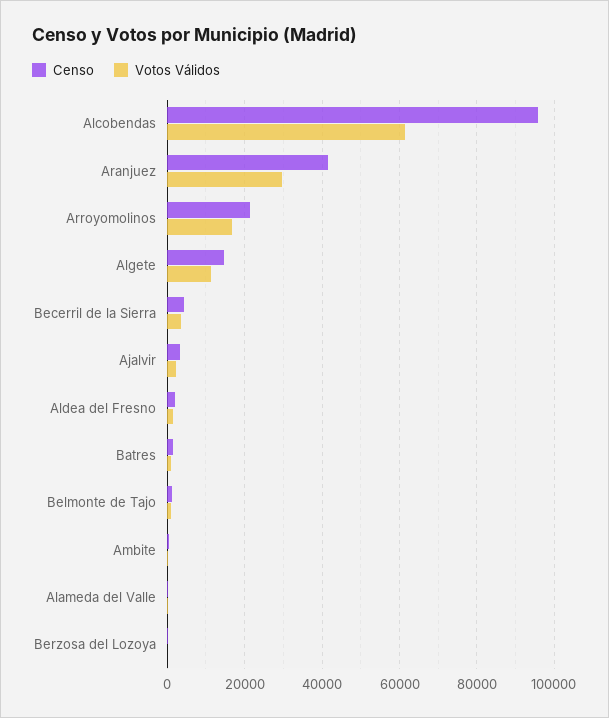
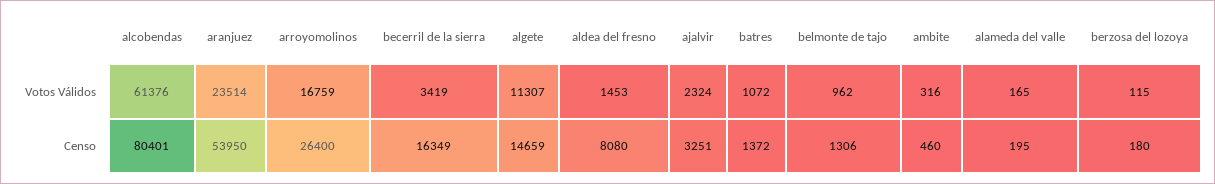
Censo, Alcobendas: 96000 -> 80401
Censo, Aranjuez: 42000 -> 53950
Votos Válidos, Aranjuez: 30000 -> 23514
Censo, Arroyomolinos: 22000 -> 26400
Censo, Becerril de la Sierra: 4000 -> 16349
Censo, Aldea del Fresno: 2000 -> 8080

